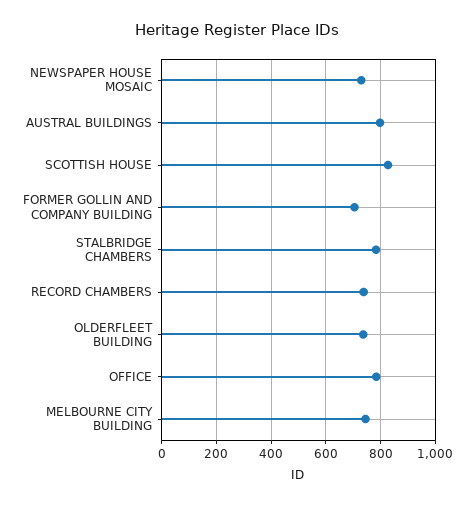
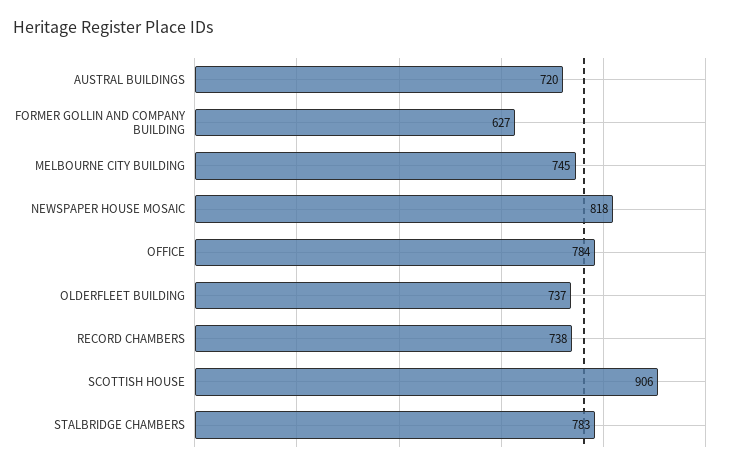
NEWSPAPER HOUSE MOSAIC: 725 -> 818
AUSTRAL BUILDINGS: 800 -> 720
SCOTTISH HOUSE: 825 -> 906
FORMER GOLLIN AND COMPANY BUILDING: 700 -> 627

